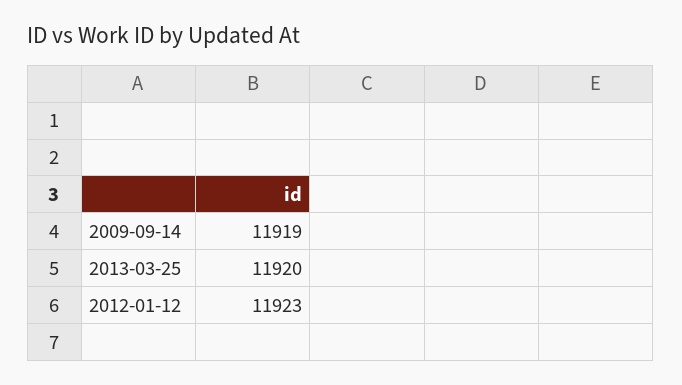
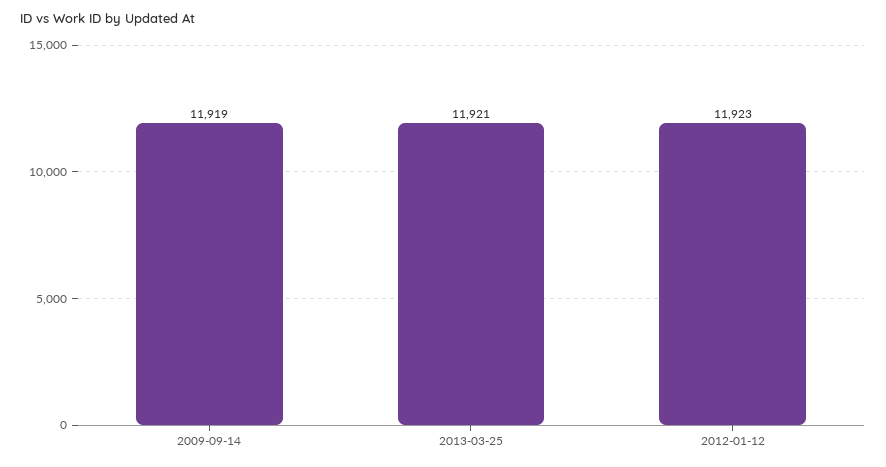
2013-03-25: 11920 -> 11921

